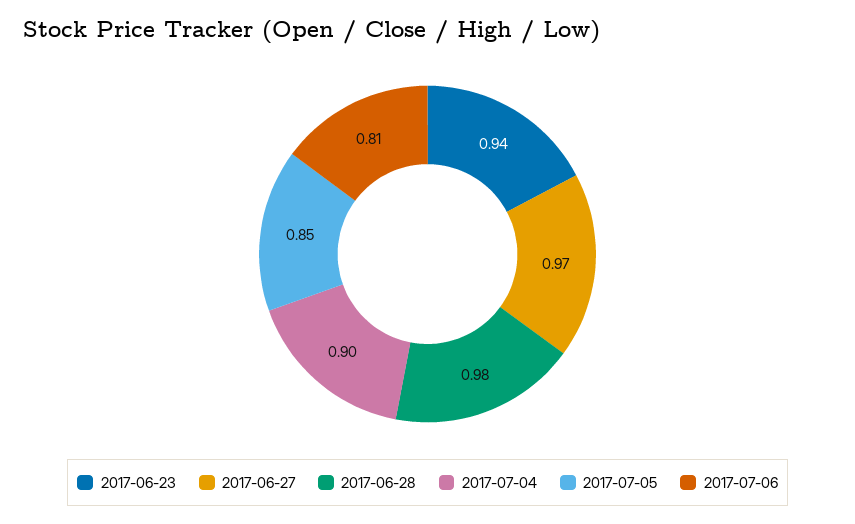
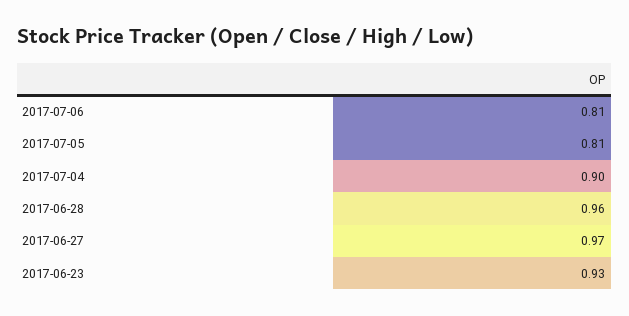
2017-06-23: 0.94 -> 0.93
2017-06-28: 0.98 -> 0.96
2017-07-05: 0.85 -> 0.81

